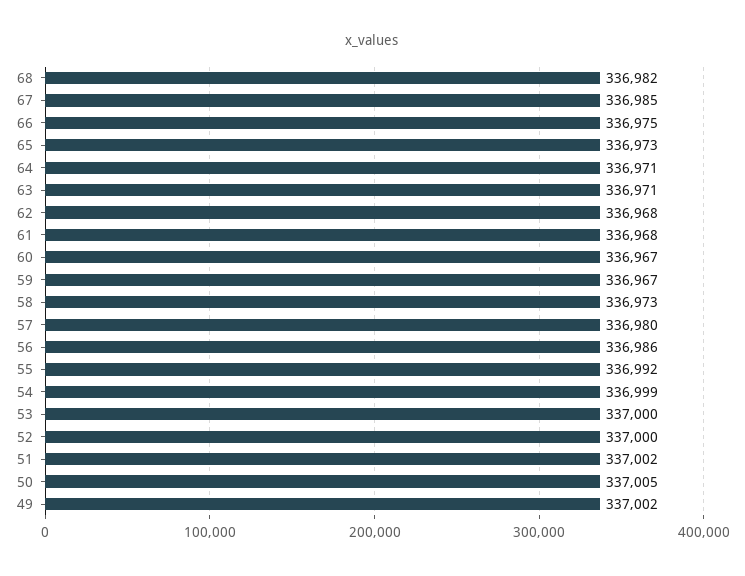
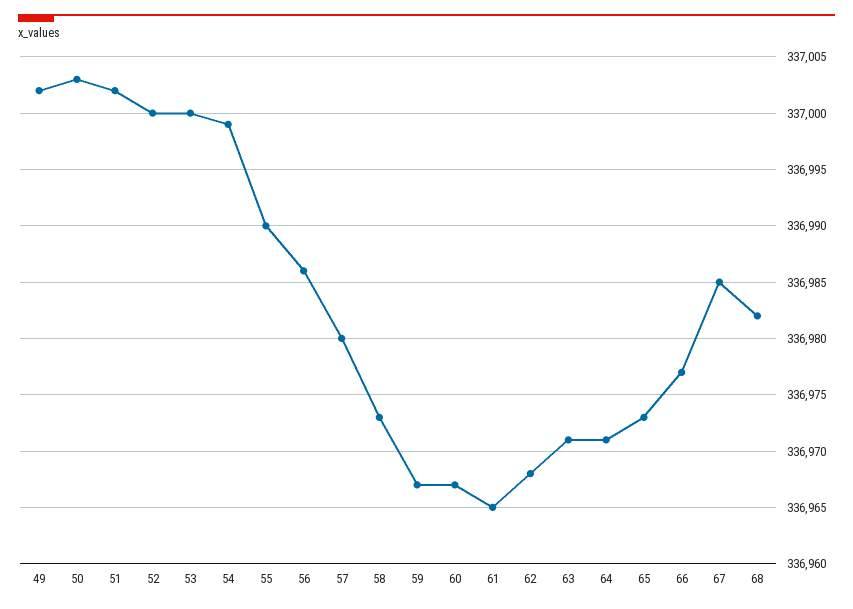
66: 336975 -> 336977
61: 336968 -> 336965
55: 336992 -> 336990
50: 337005 -> 337003

